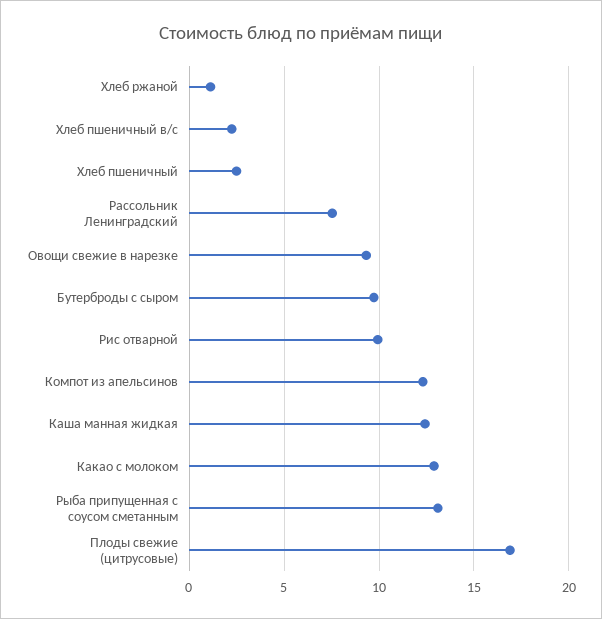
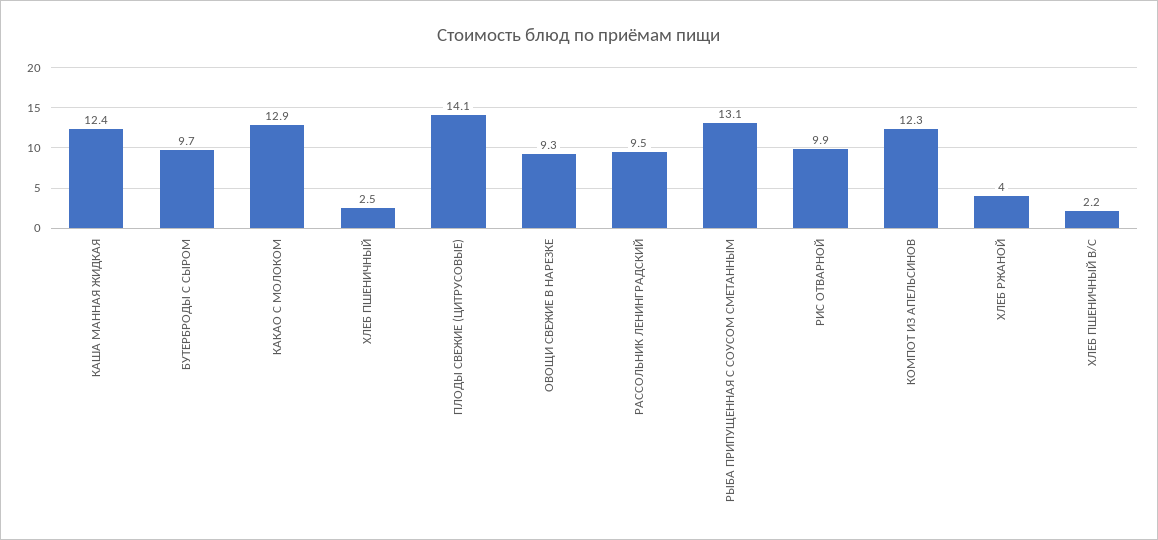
Хлеб ржаной: 1 -> 4
Рассольник Ленинградский: 7.5 -> 9.5
Плоды свежие (цитрусовые): 17 -> 14.1

